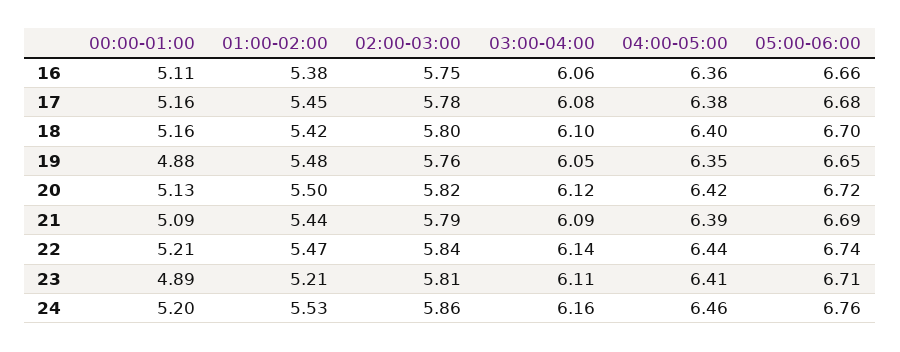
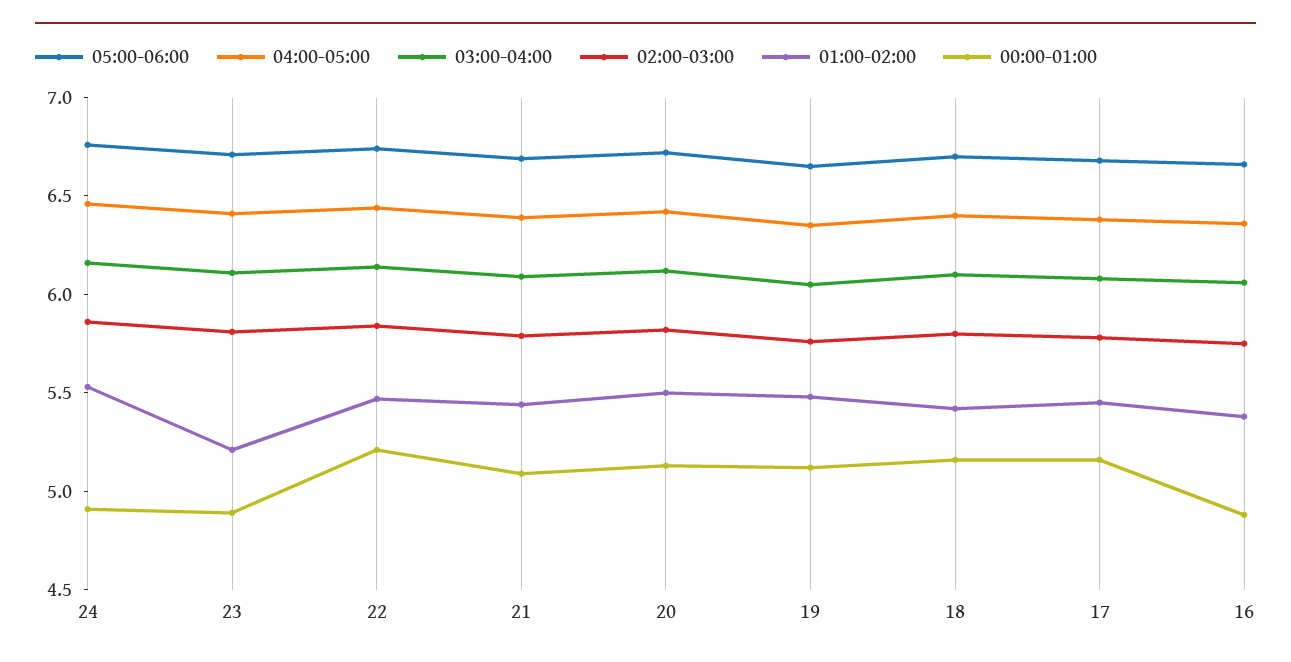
00:00-01:00, 16: 5.11 -> 4.9
00:00-01:00, 19: 4.88 -> 5.1
00:00-01:00, 24: 5.2 -> 4.9

